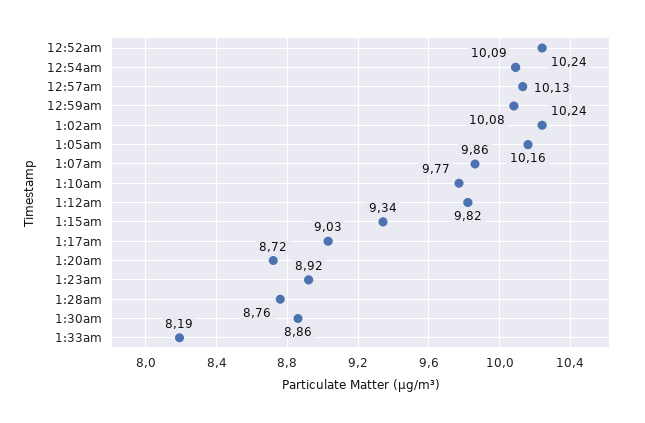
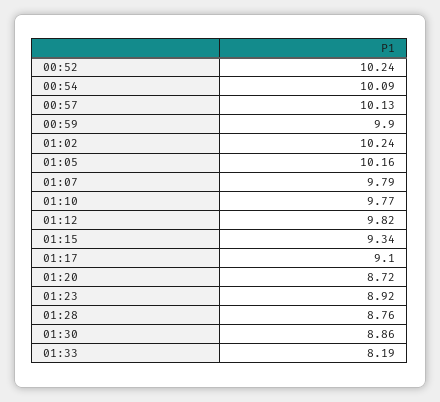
12:59am: 10.08 -> 9.9
1:07am: 9.86 -> 9.79
1:17am: 9.03 -> 9.1

